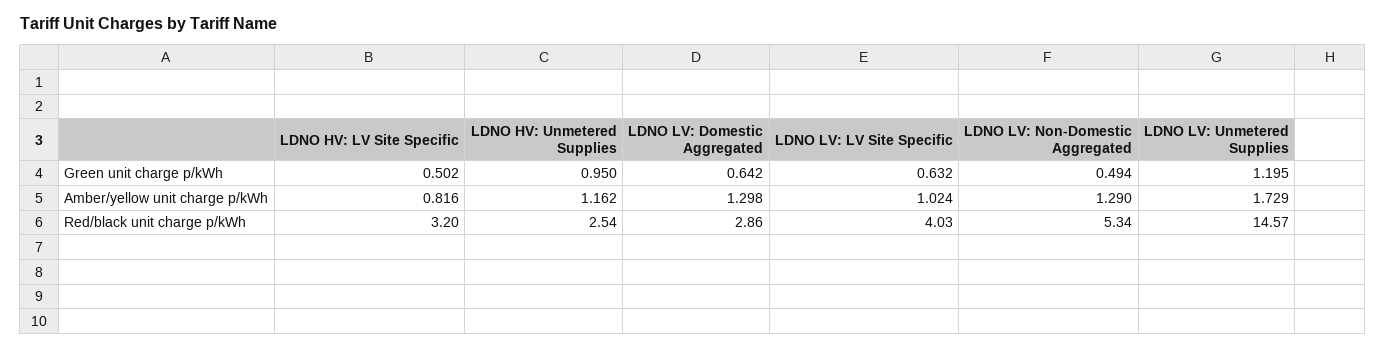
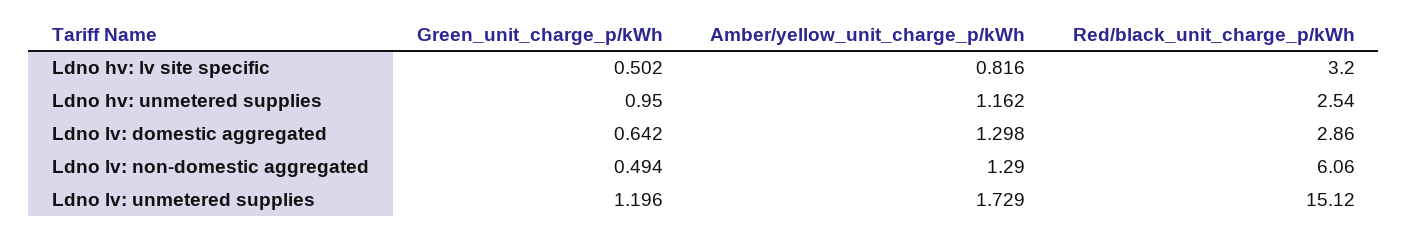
LDNO LV: LV Site Specific, Green unit charge p/kWh: 0.632 -> none
LDNO LV: Unmetered Supplies, Green unit charge p/kWh: 1.195 -> 1.196
LDNO LV: LV Site Specific, Amber/yellow unit charge p/kWh: 1.024 -> none
LDNO LV: LV Site Specific, Red/black unit charge p/kWh: 4.03 -> none
LDNO LV: Non-Domestic Aggregated, Red/black unit charge p/kWh: 5.34 -> 6.06
LDNO LV: Unmetered Supplies, Red/black unit charge p/kWh: 14.57 -> 15.12

